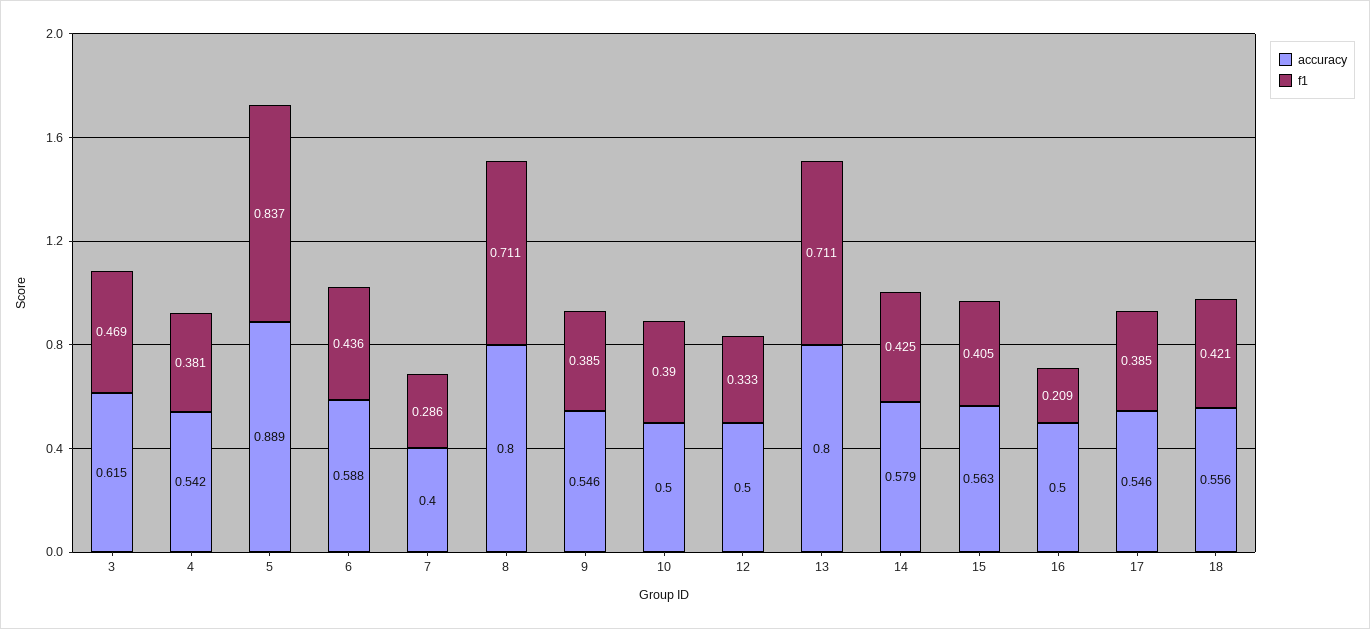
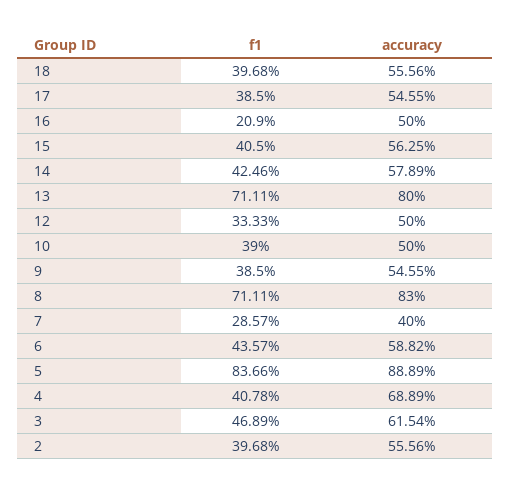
accuracy, 4: 0.542 -> 0.6889
f1, 4: 0.381 -> 0.4078
accuracy, 8: 0.8 -> 0.83
f1, 18: 0.421 -> 0.3968
f1, 2: none -> 0.3968
accuracy, 2: none -> 0.5556

